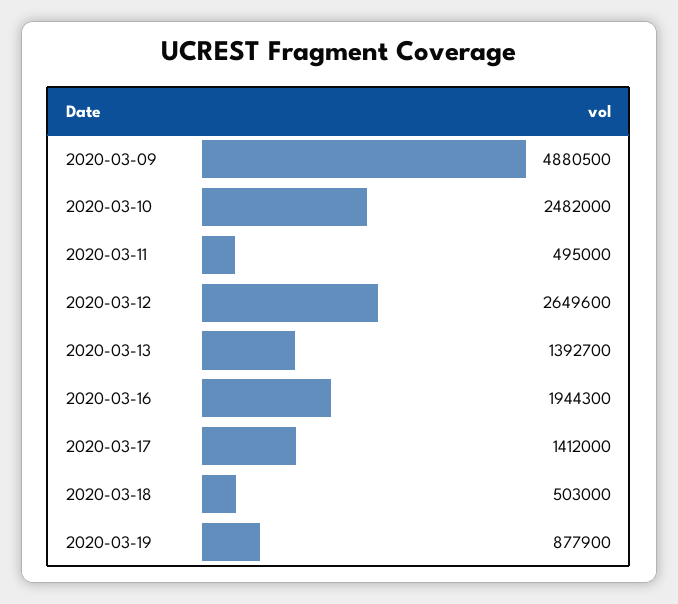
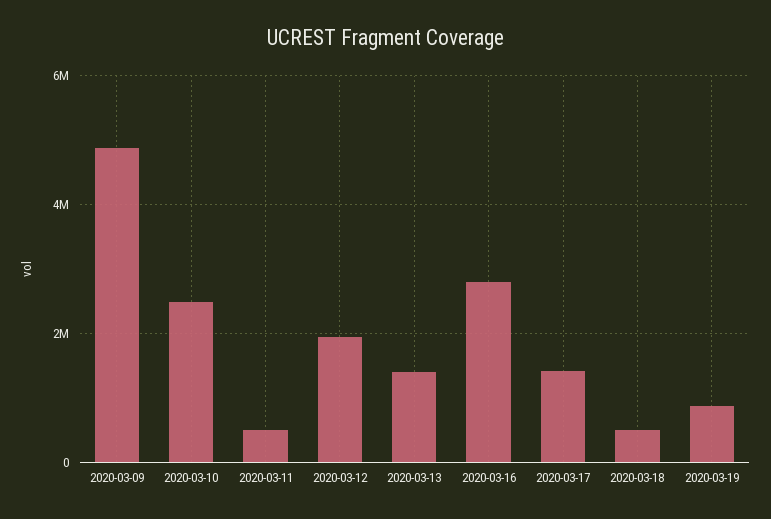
2020-03-12: 2649600 -> 2000000
2020-03-16: 1944300 -> 2800000

